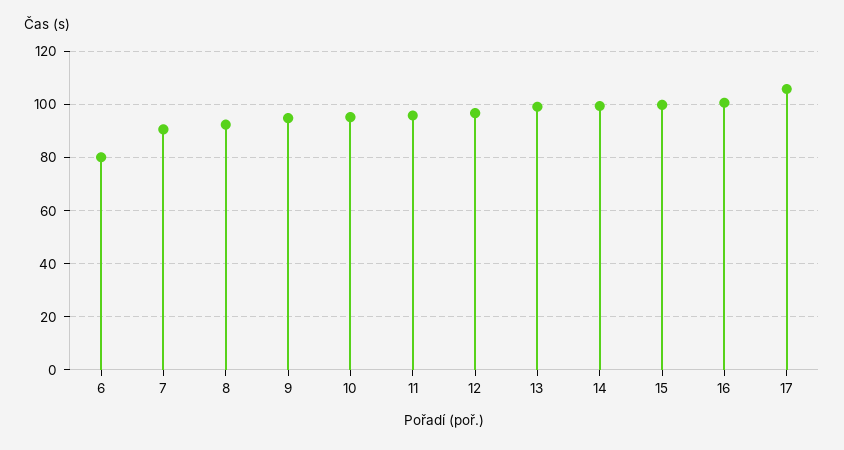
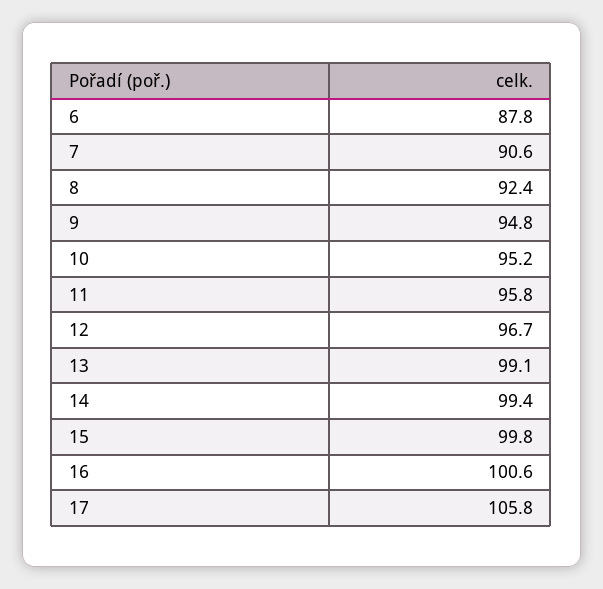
6: 80 -> 87.8

